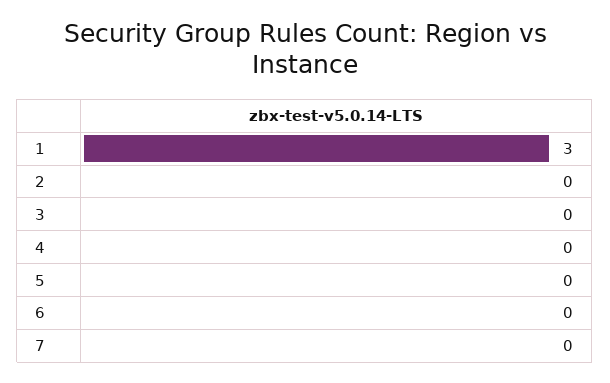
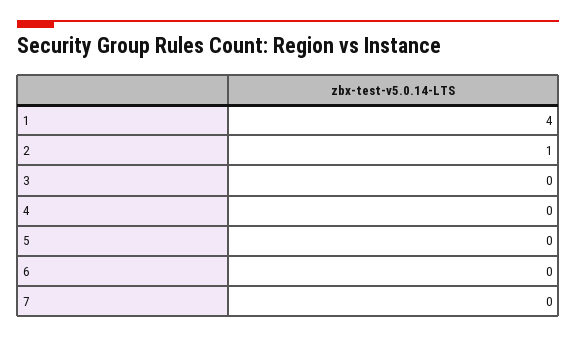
1: 3 -> 4
2: 0 -> 1

